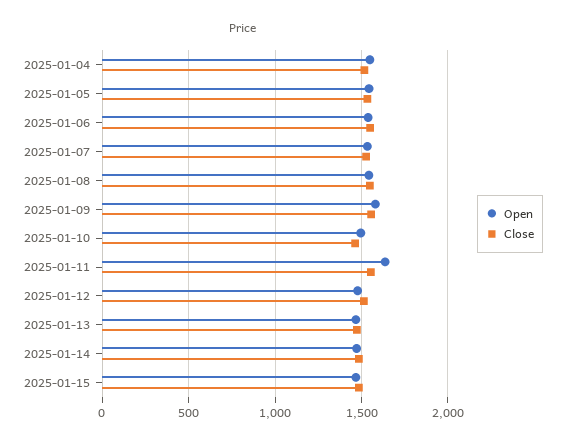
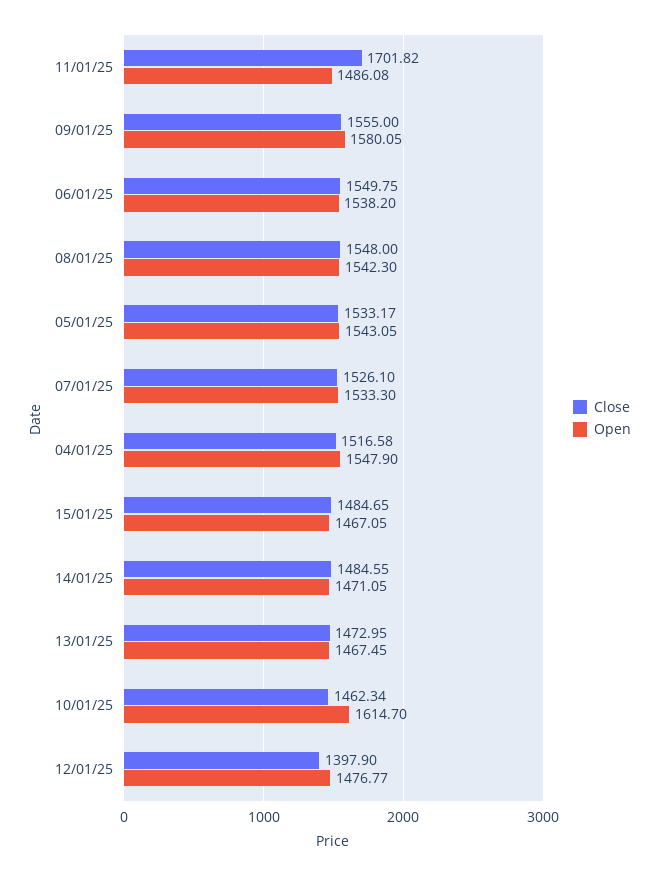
Open, 2025-01-10: 1500 -> 1614.7
Open, 2025-01-11: 1650 -> 1486.08
Close, 2025-01-11: 1550 -> 1701.82
Close, 2025-01-12: 1500 -> 1397.9

